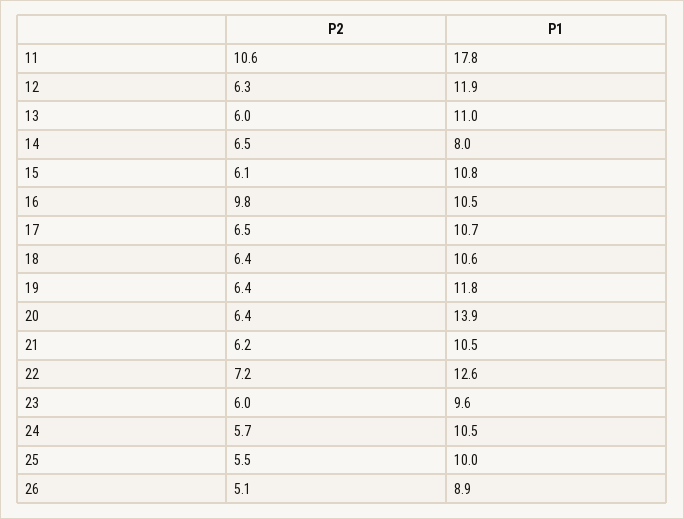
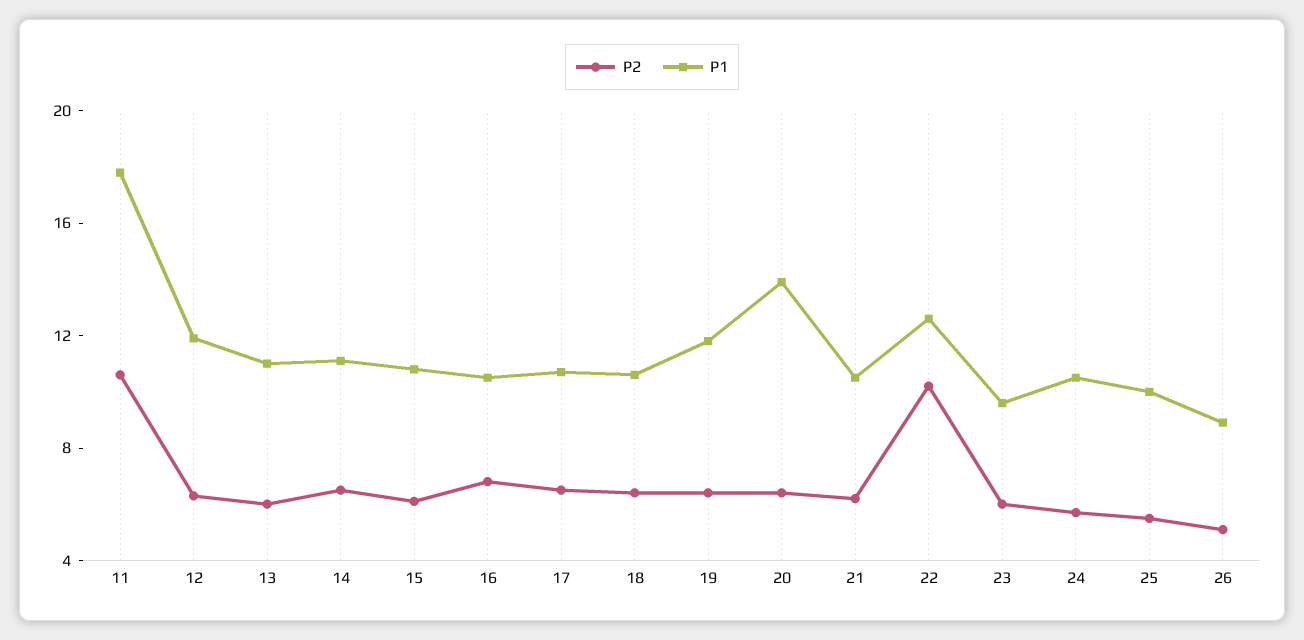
P1, 14: 8 -> 11
P2, 16: 9.8 -> 7
P2, 22: 7.2 -> 10

